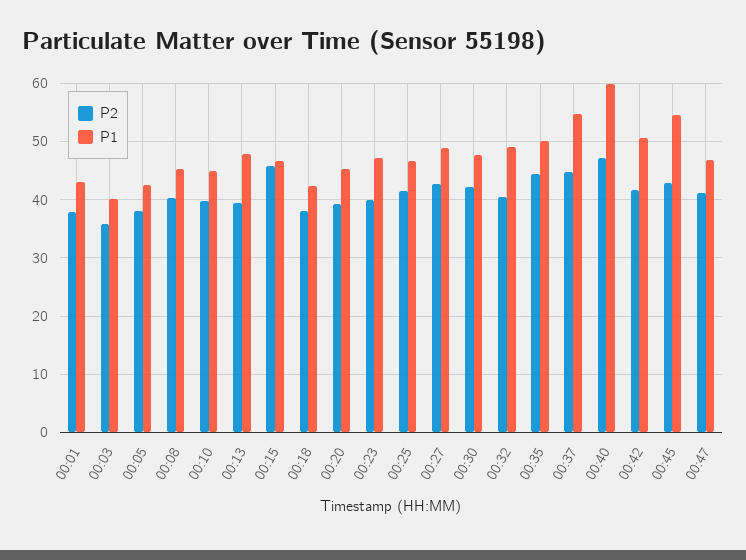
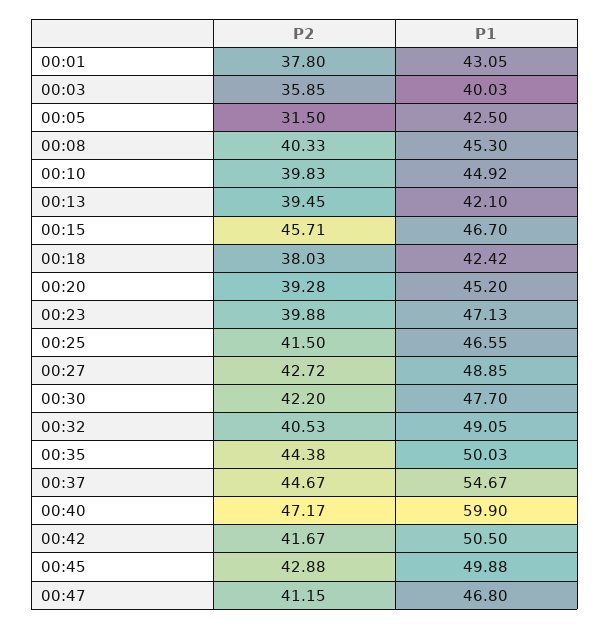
P2, 00:05: 38 -> 31.5
P1, 00:13: 48 -> 42.1
P1, 00:45: 54 -> 49.88

